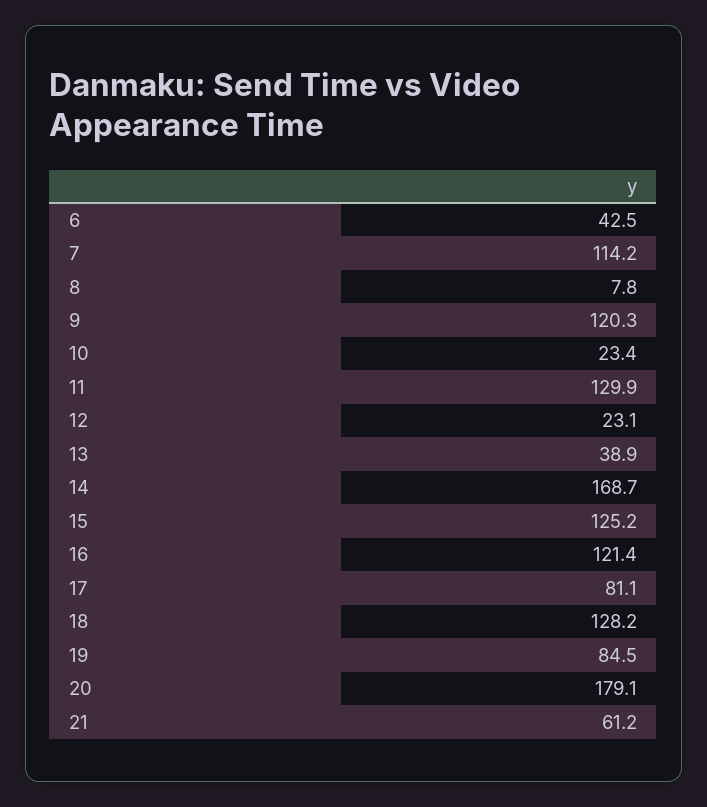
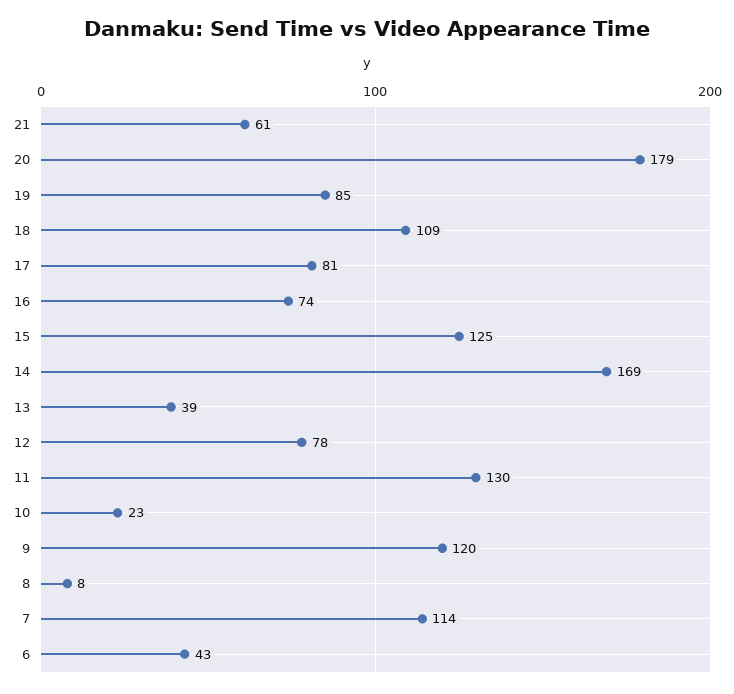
12: 23.1 -> 78
16: 121.4 -> 74
18: 128.2 -> 109

